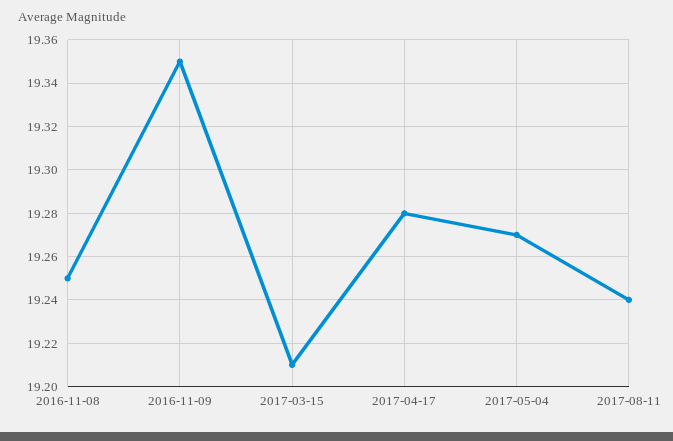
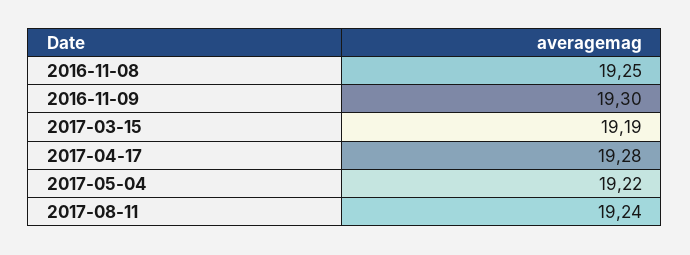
2016-11-09: 19.35 -> 19.3
2017-03-15: 19.21 -> 19.19
2017-05-04: 19.27 -> 19.22

